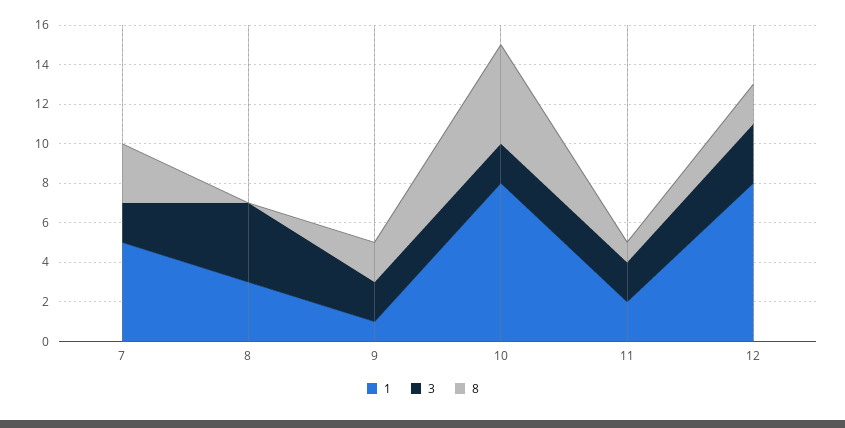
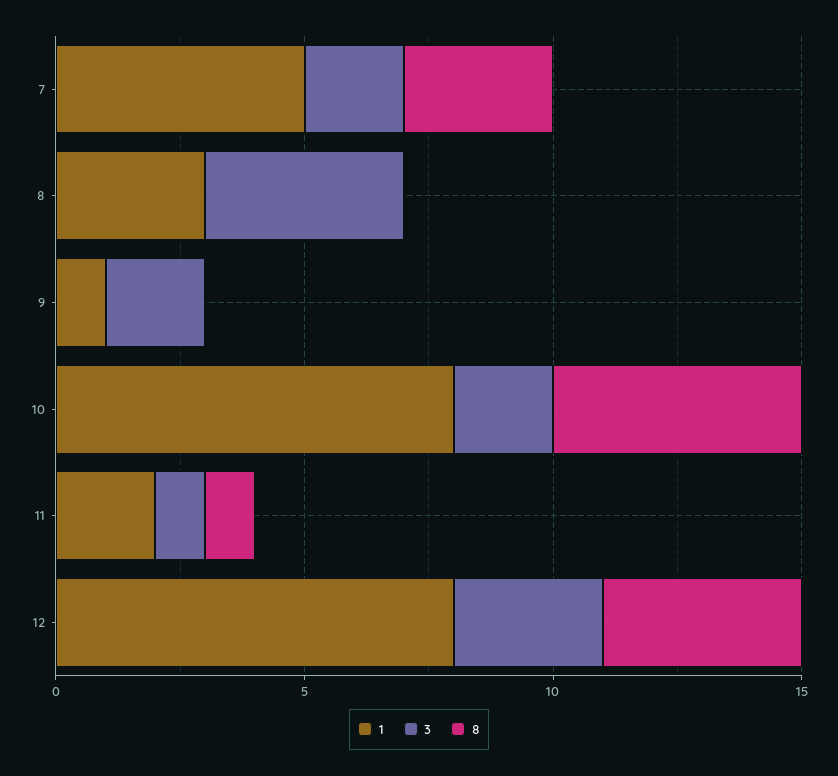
8, 9: 2 -> 0
3, 11: 2 -> 1
8, 12: 2 -> 4

